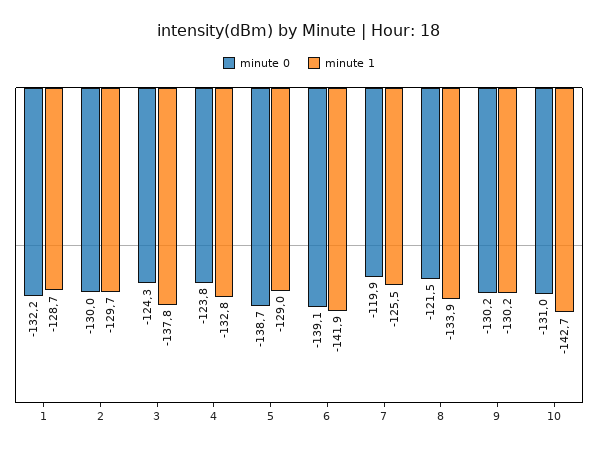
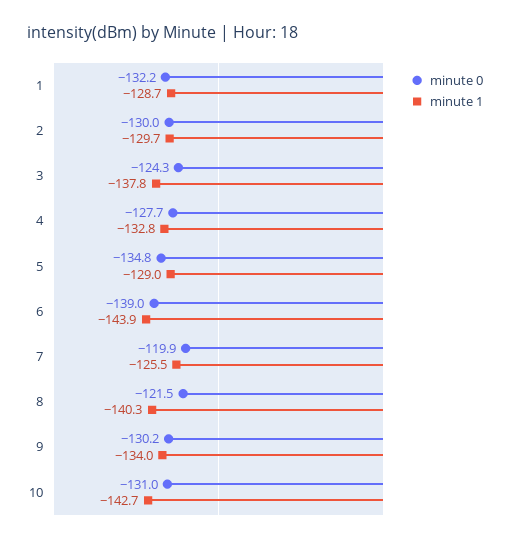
minute 0, 4: -123.8 -> -127.7
minute 0, 5: -138.7 -> -134.8
minute 0, 6: -139.1 -> -139
minute 1, 6: -141.9 -> -143.9
minute 1, 8: -133.9 -> -140.3
minute 1, 9: -130.2 -> -134

